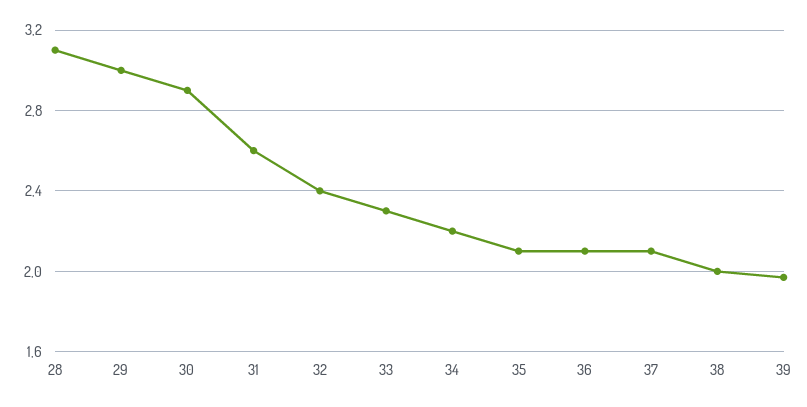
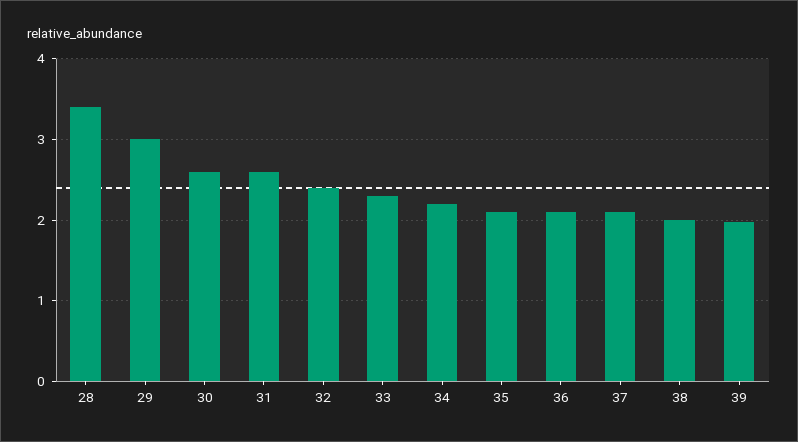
28: 3.1 -> 3.4
30: 2.9 -> 2.6

